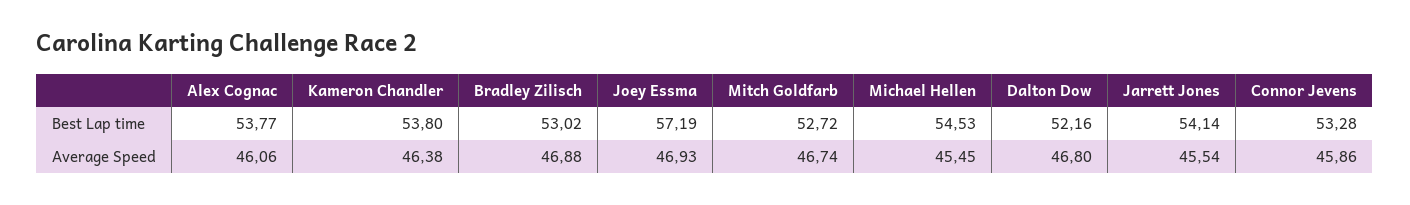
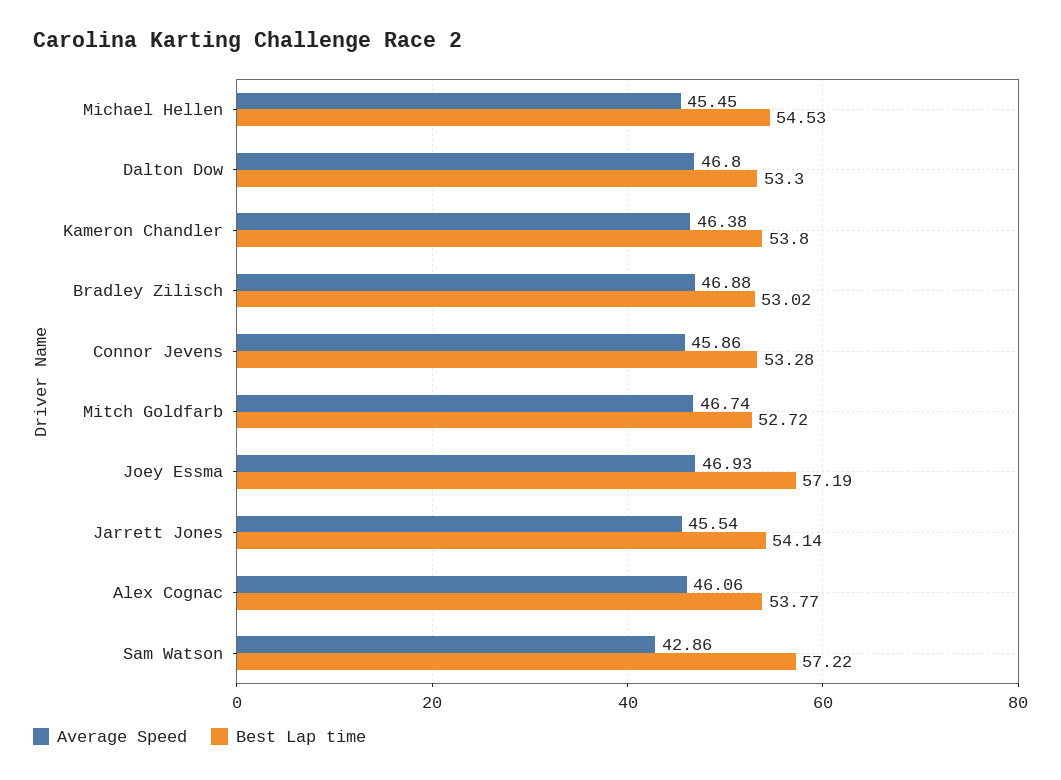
Best Lap time, Dalton Dow: 52.16 -> 53.3
Average Speed, Sam Watson: none -> 42.86
Best Lap time, Sam Watson: none -> 57.22

